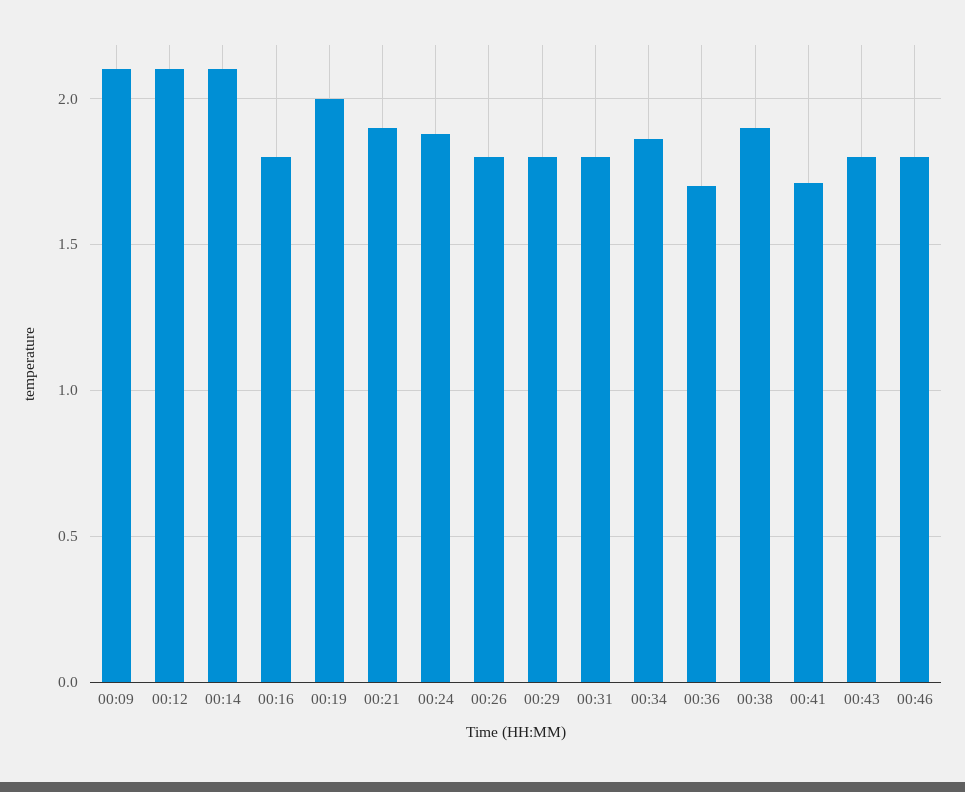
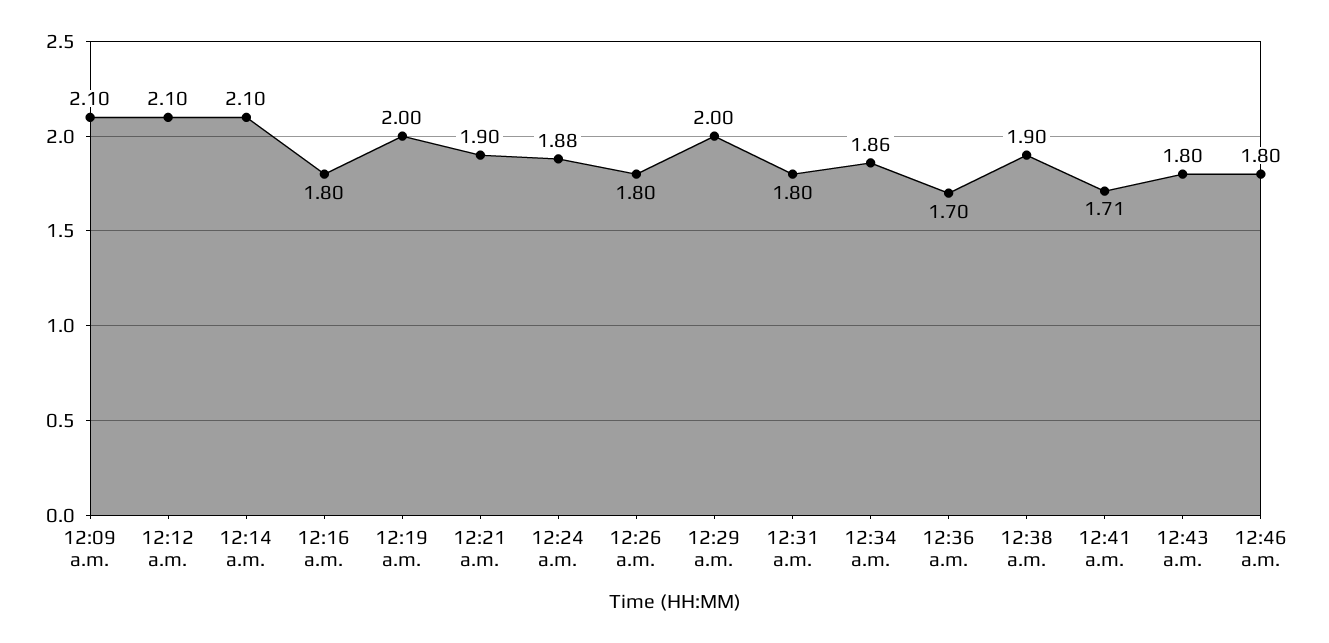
00:29: 1.8 -> 2

